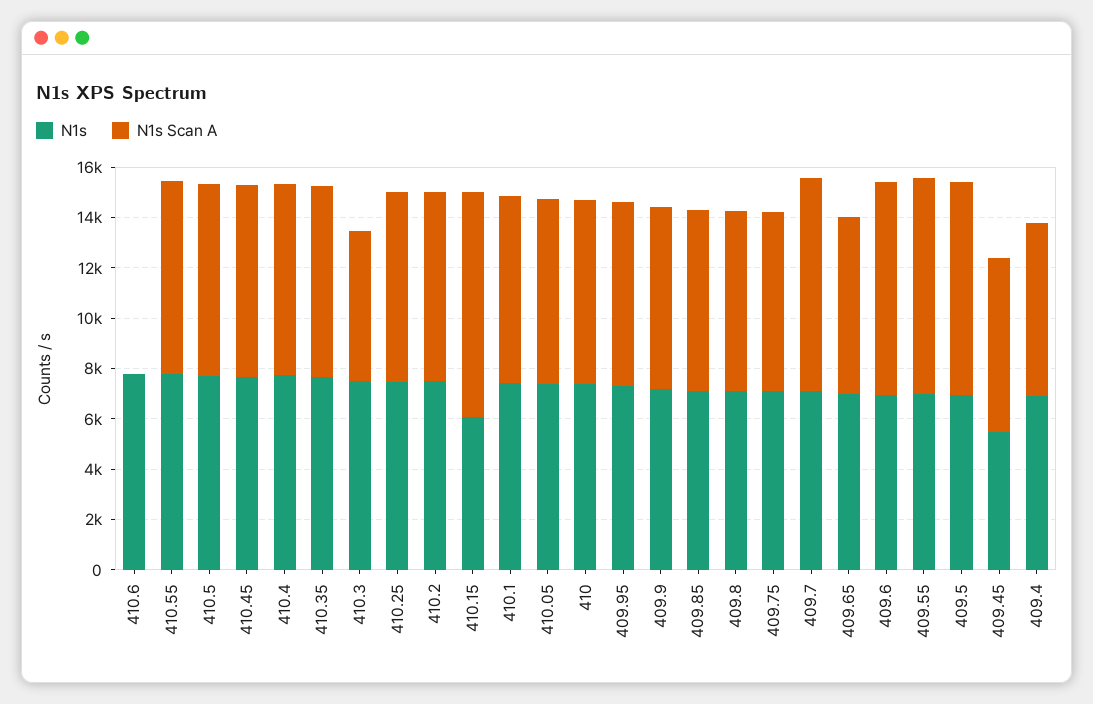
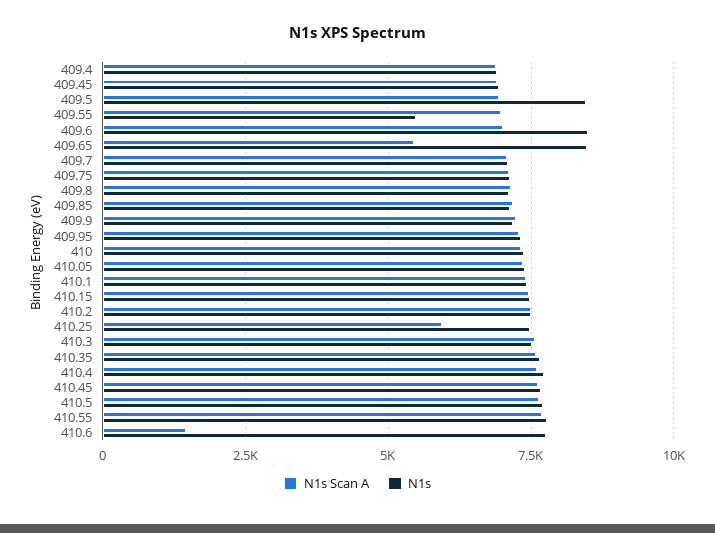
N1s Scan A, 410.6: 0 -> 1500
N1s Scan A, 410.3: 6000 -> 7500
N1s Scan A, 410.25: 7500 -> 6000
N1s, 410.15: 6000 -> 7500
N1s Scan A, 410.15: 9000 -> 7500
N1s Scan A, 409.7: 8500 -> 7000
N1s, 409.65: 7000 -> 8500
N1s Scan A, 409.65: 7000 -> 5500
N1s, 409.6: 7000 -> 8500
N1s Scan A, 409.6: 8500 -> 7000
N1s, 409.55: 7000 -> 5500
N1s Scan A, 409.55: 8500 -> 7000
N1s, 409.5: 7000 -> 8500
N1s Scan A, 409.5: 8500 -> 7000
N1s, 409.45: 5500 -> 7000

